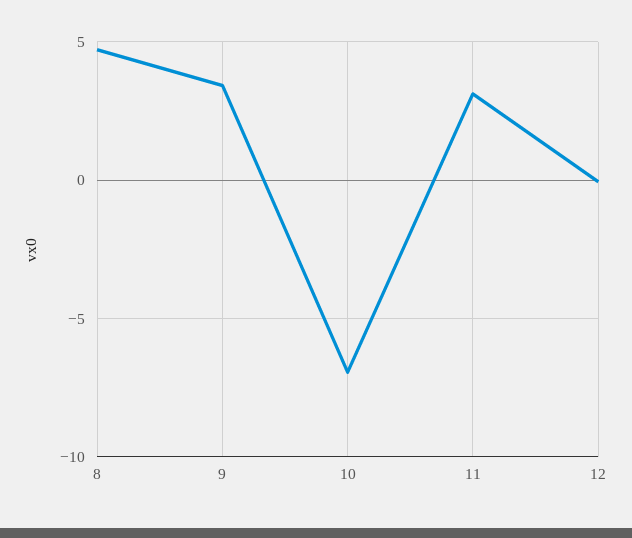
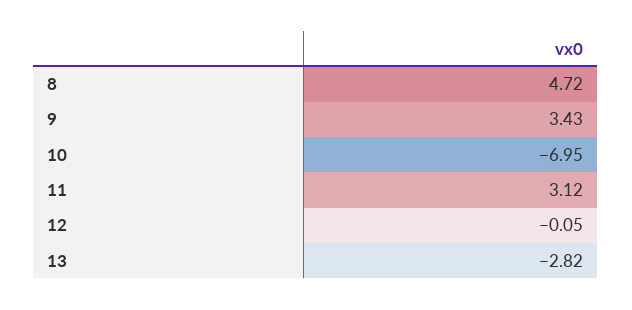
13: none -> -2.82

